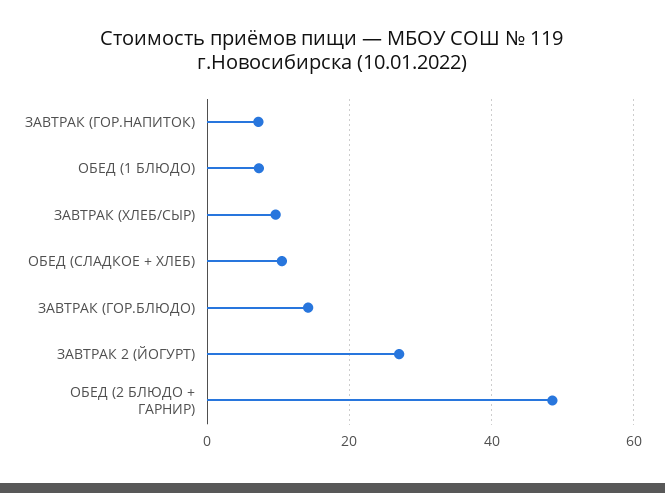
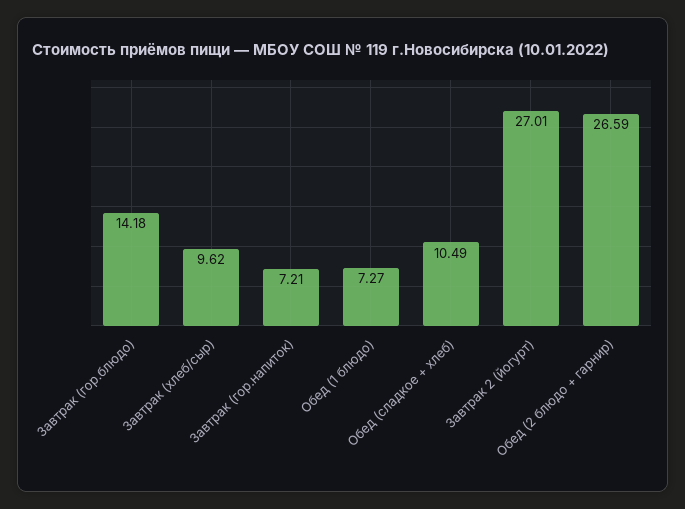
ОБЕД (2 БЛЮДО + ГАРНИР): 48 -> 26.59

